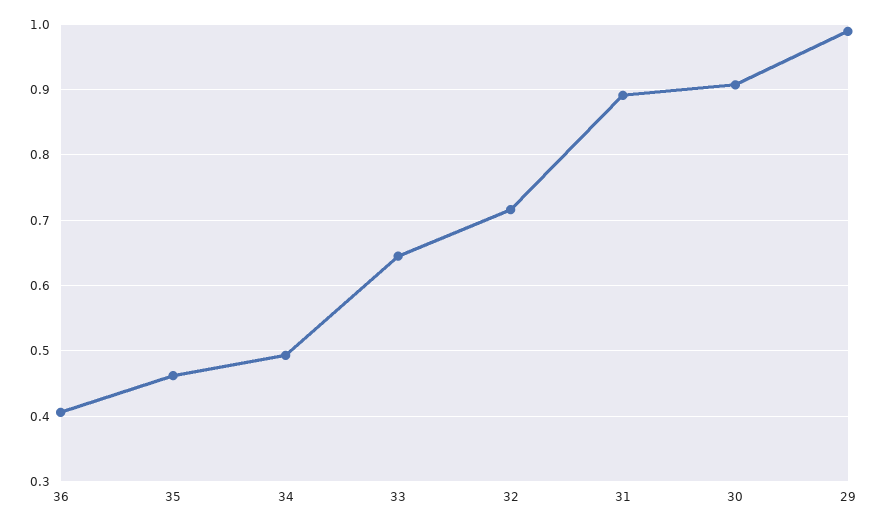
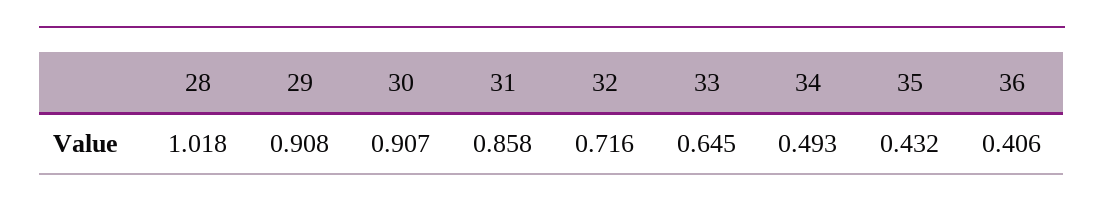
35: 0.46 -> 0.432
31: 0.89 -> 0.858
29: 0.99 -> 0.908
28: none -> 1.018

